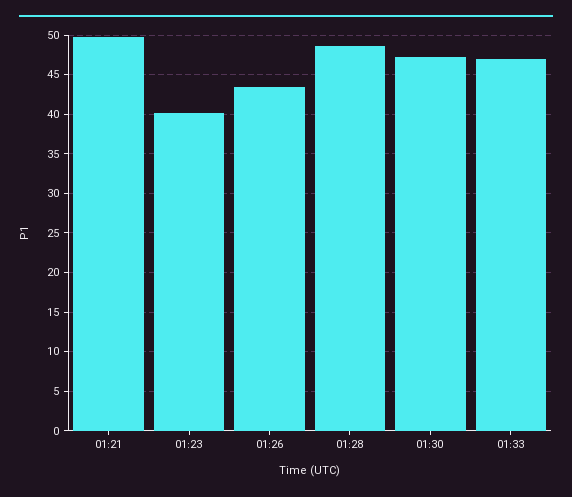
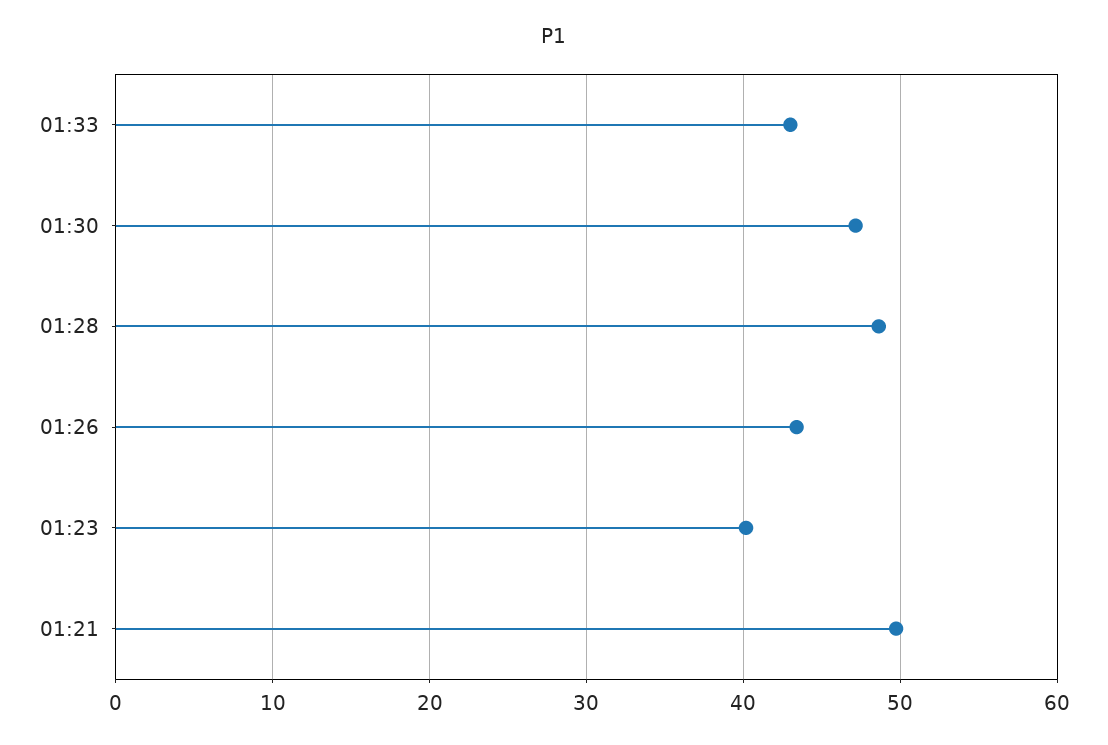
01:33: 47 -> 43

